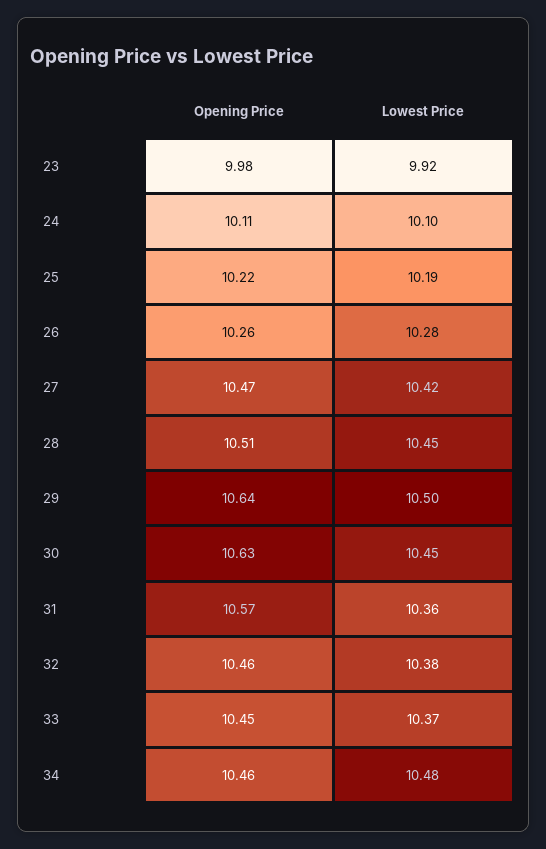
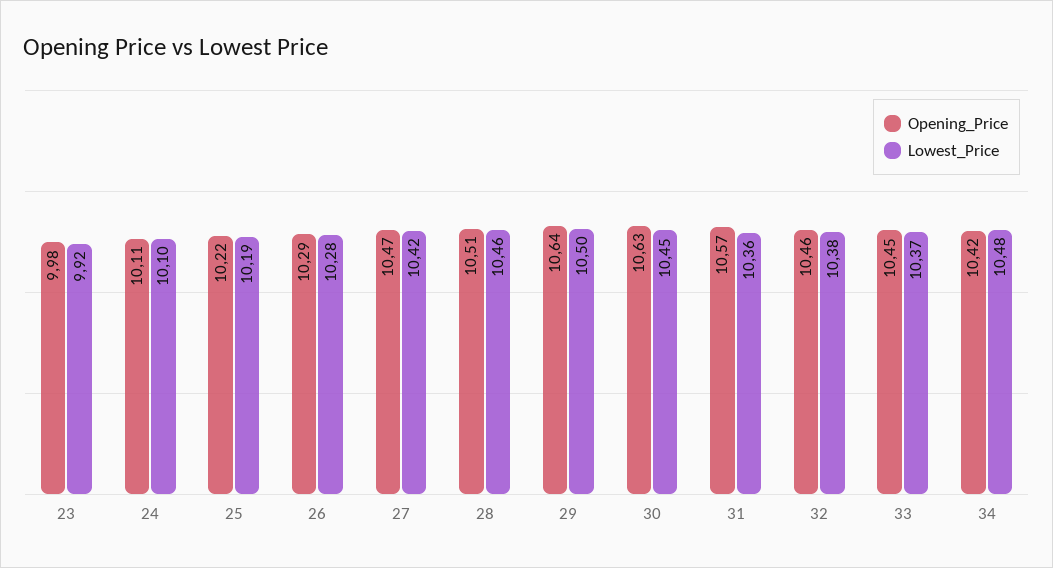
Opening Price, 26: 10.26 -> 10.29
Lowest Price, 28: 10.45 -> 10.46
Opening Price, 34: 10.46 -> 10.42

